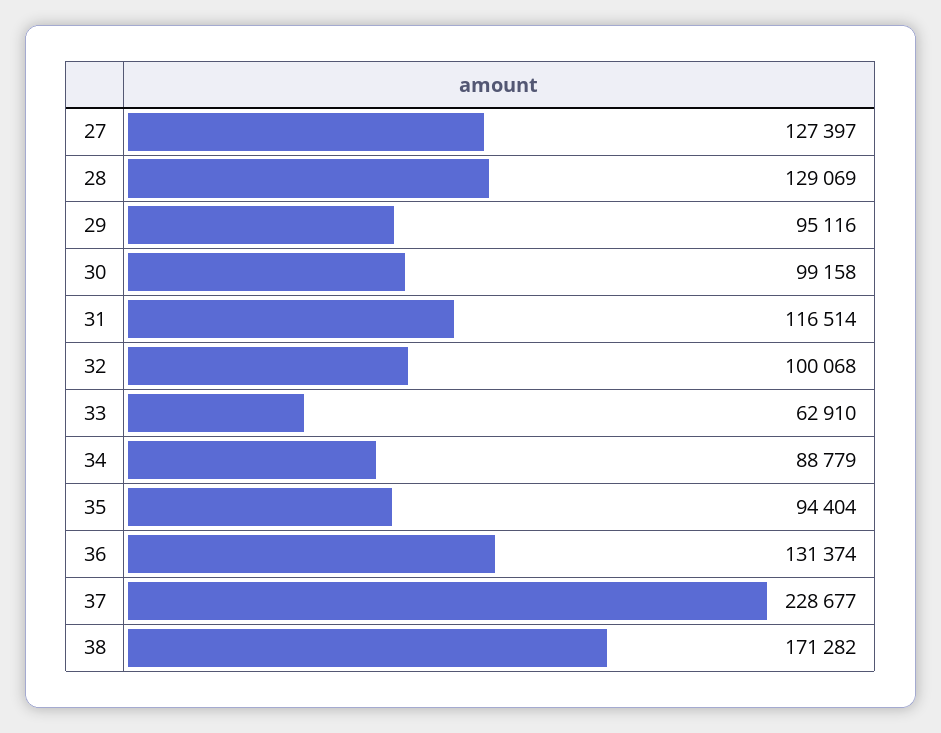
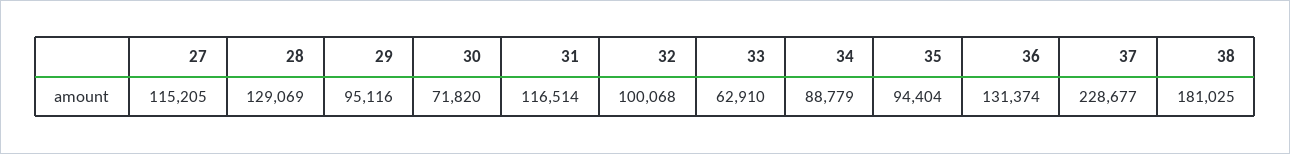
27: 127397 -> 115205
30: 99158 -> 71820
38: 171282 -> 181025

